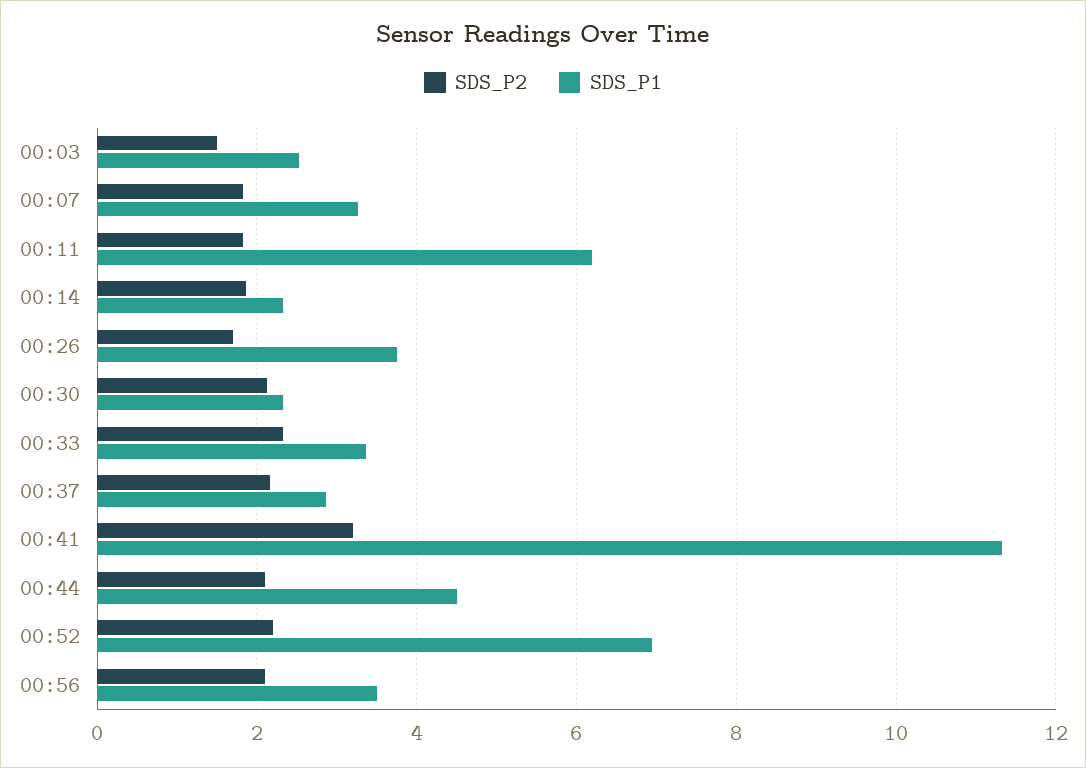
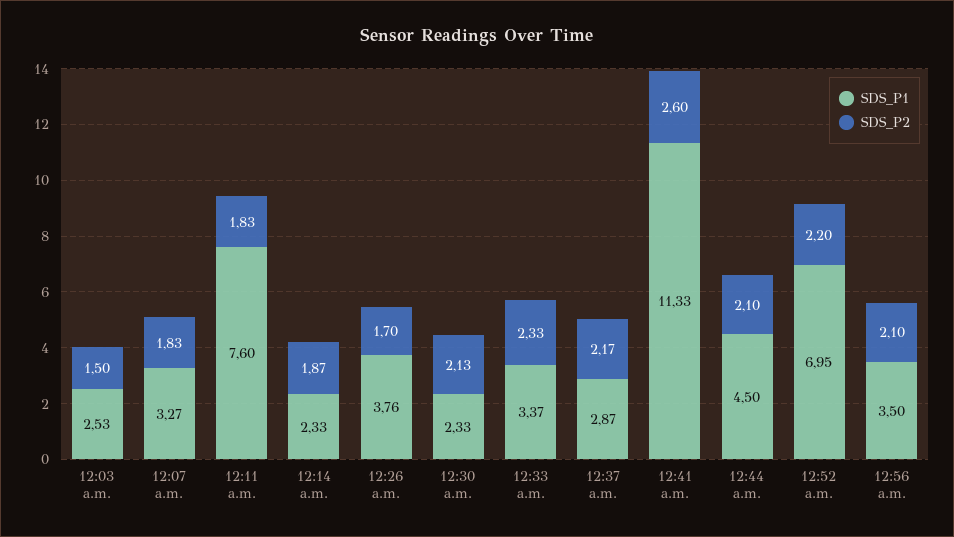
SDS_P1, 00:11: 6.2 -> 7.6
SDS_P2, 00:41: 3.2 -> 2.6

